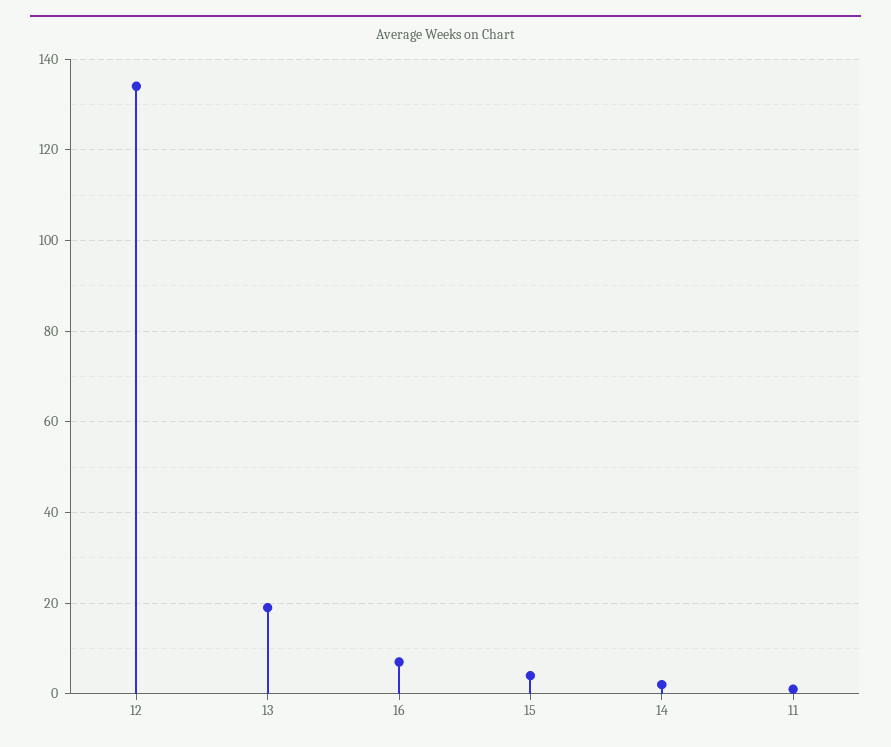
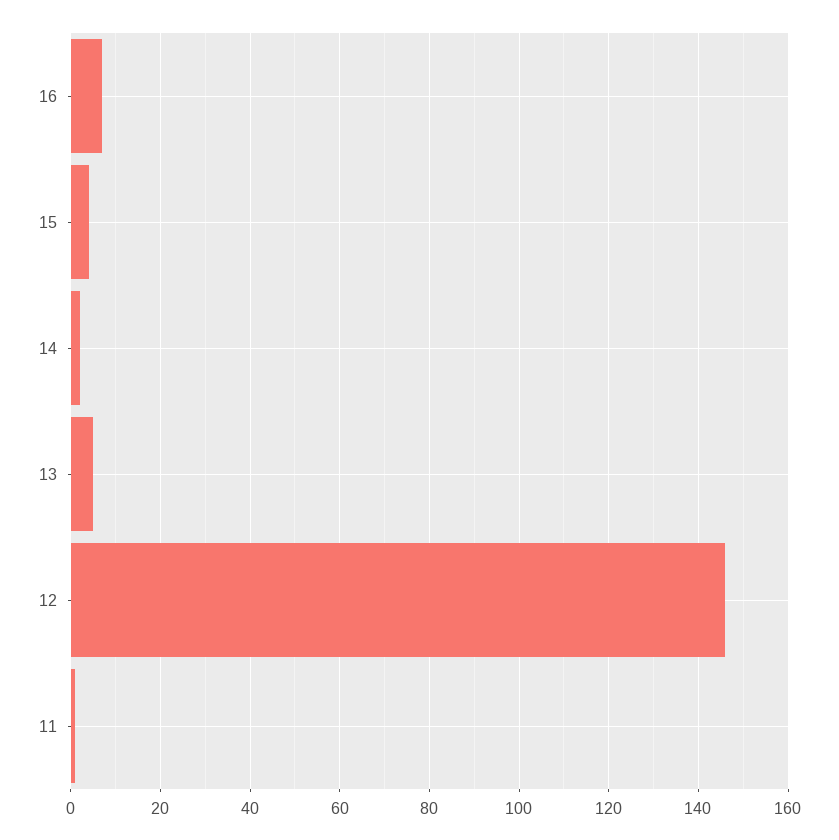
12: 135 -> 145
13: 20 -> 5

